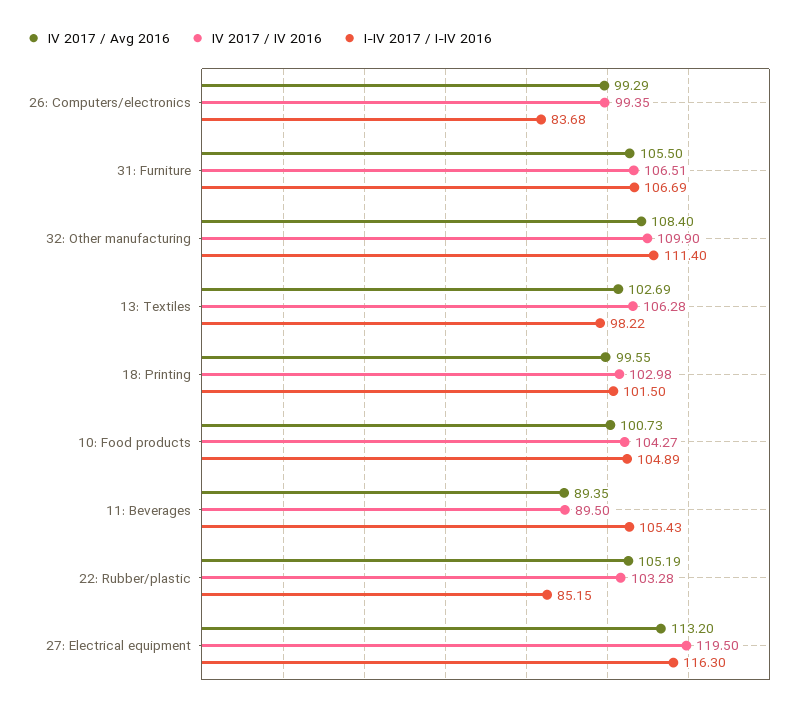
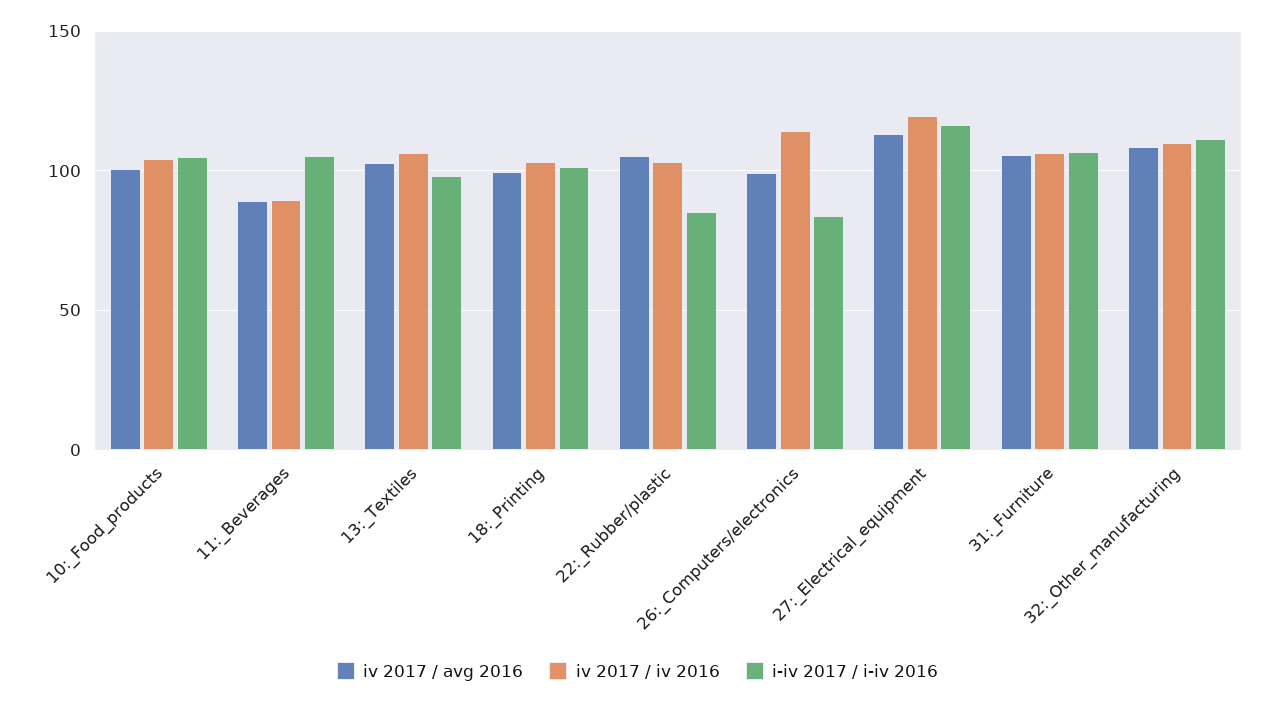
IV 2017 / IV 2016, 26: Computers/electronics: 99.35 -> 115

